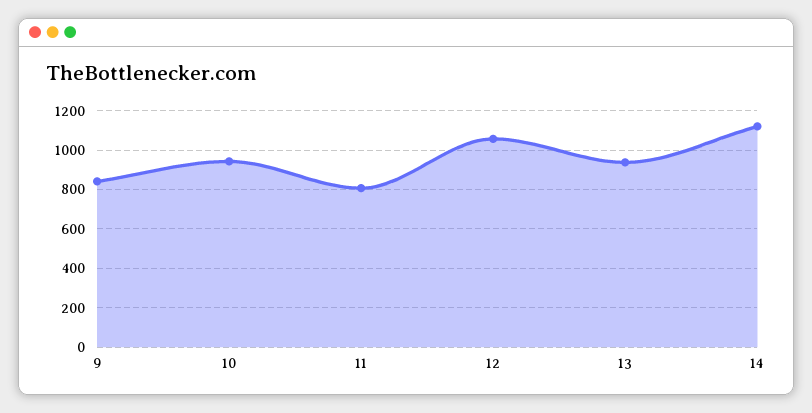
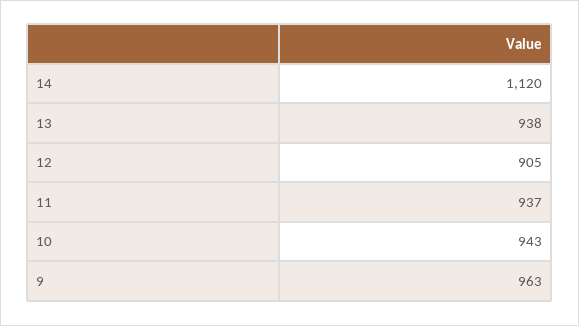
9: 850 -> 963
11: 800 -> 937
12: 1050 -> 905

